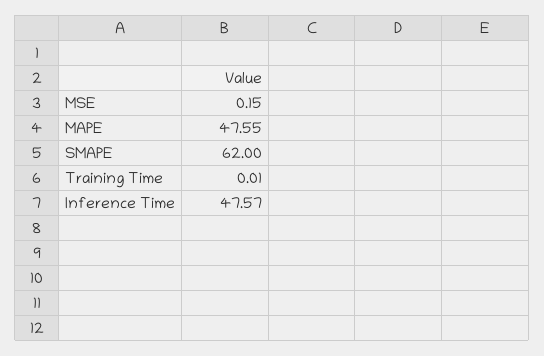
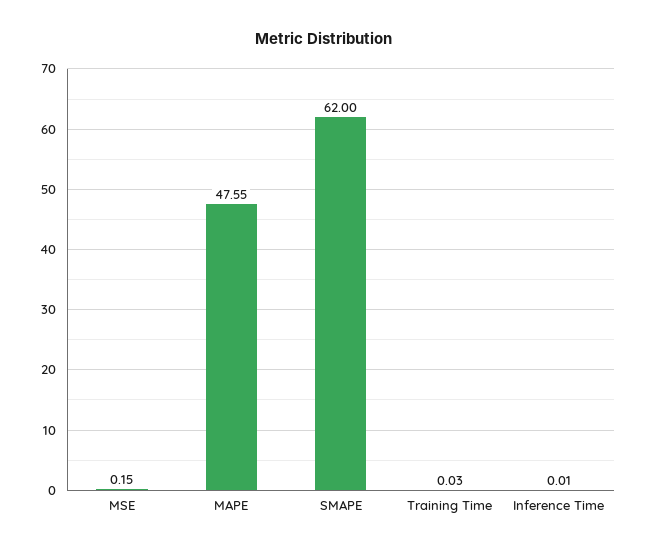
Training Time: 0.01 -> 0.03
Inference Time: 47.57 -> 0.01

